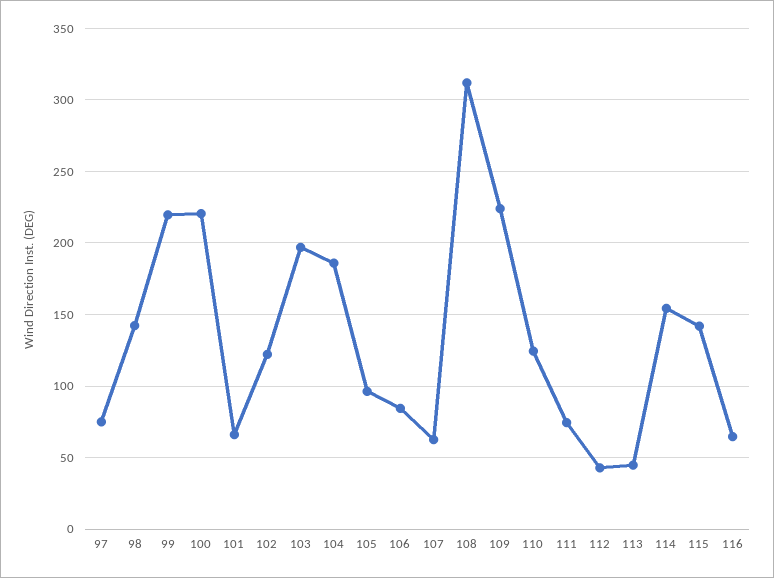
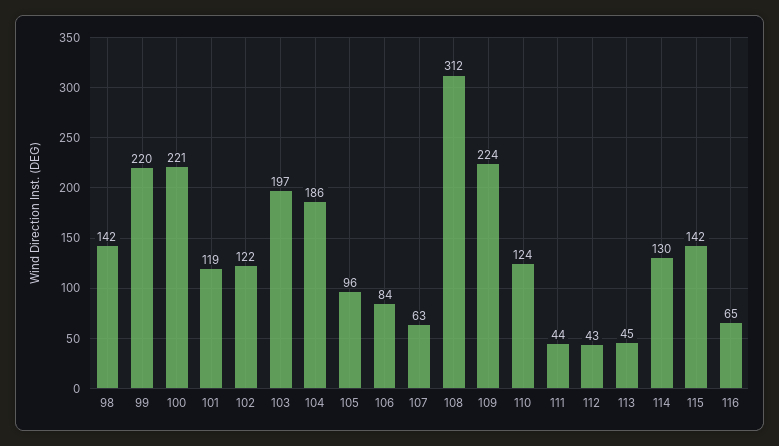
97: 75 -> none
101: 65 -> 119
111: 75 -> 44
114: 155 -> 130

